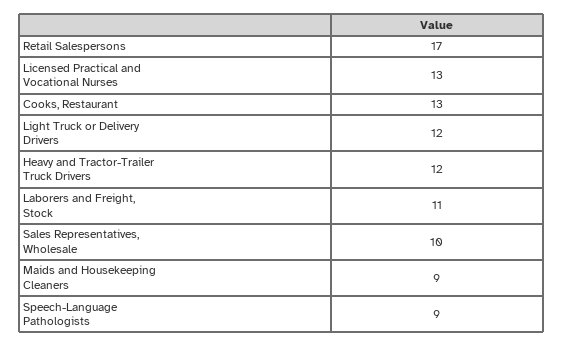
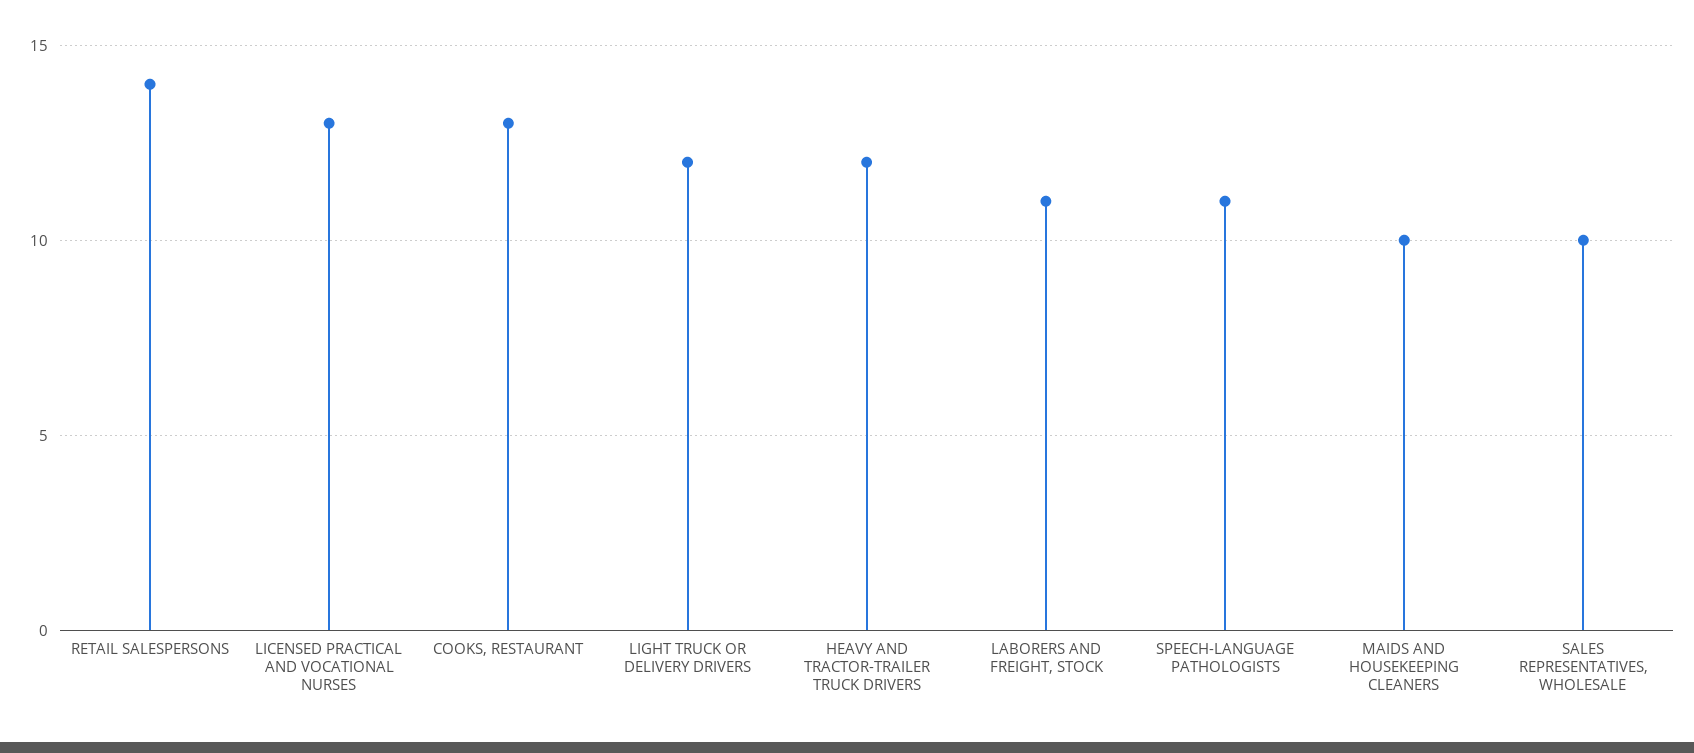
Retail Salespersons: 17 -> 14
Maids and Housekeeping Cleaners: 9 -> 10
Speech-Language Pathologists: 9 -> 11

